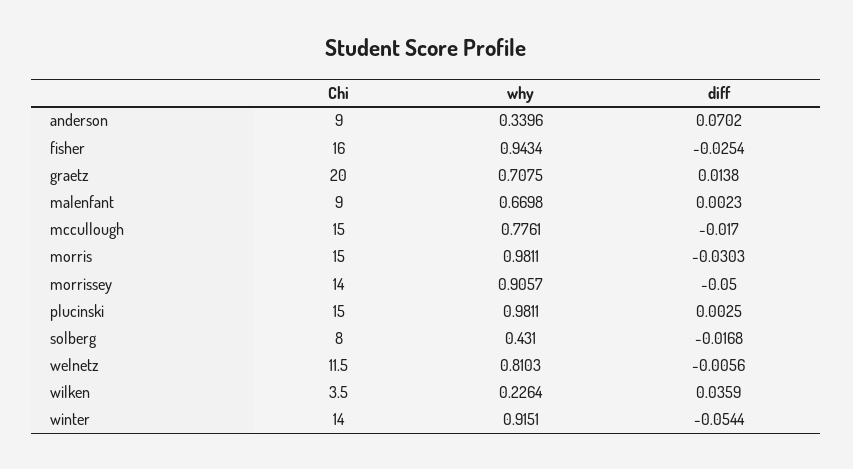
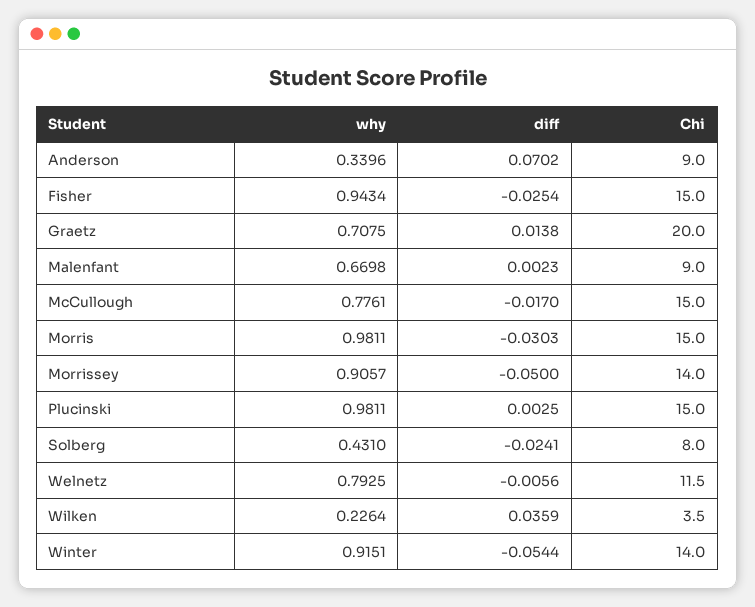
Chi, fisher: 16 -> 15
diff, solberg: -0.0168 -> -0.0241
why, welnetz: 0.8103 -> 0.7925

